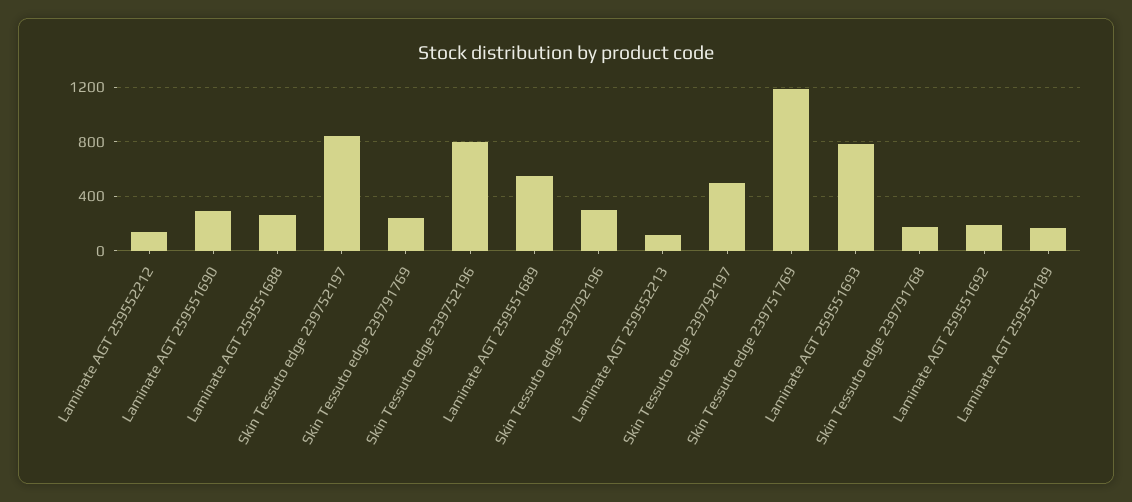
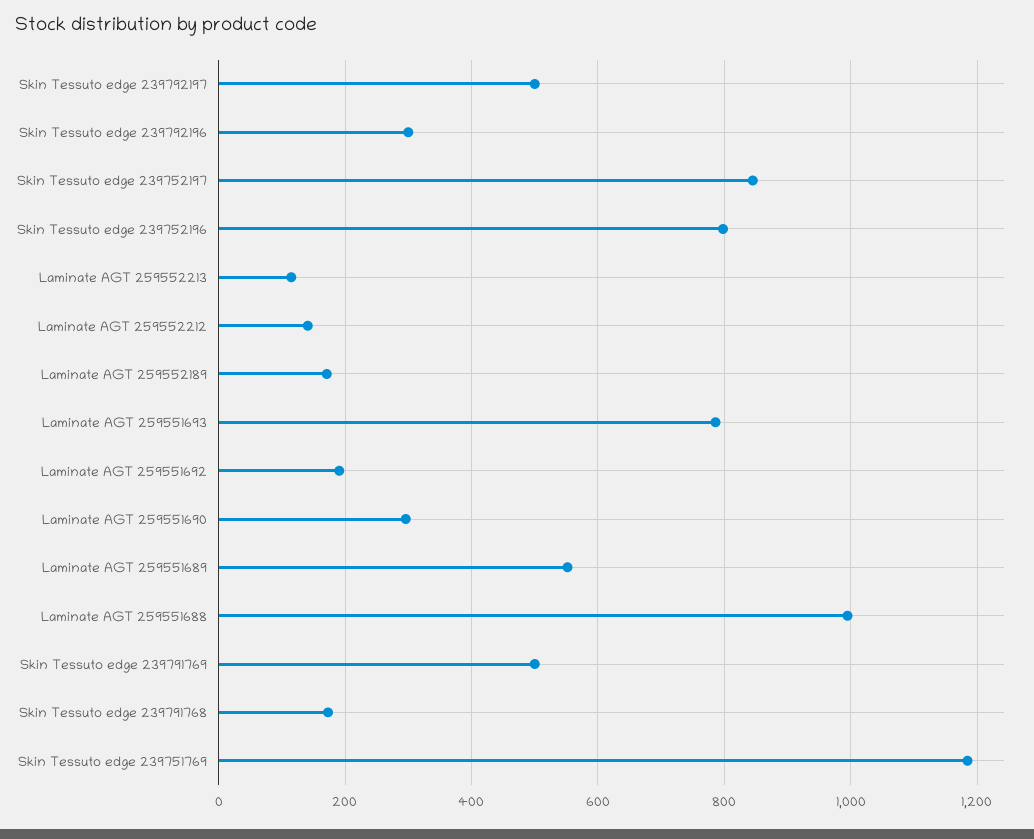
Laminate AGT 259551688: 250 -> 1000
Skin Tessuto edge 239791769: 250 -> 500

